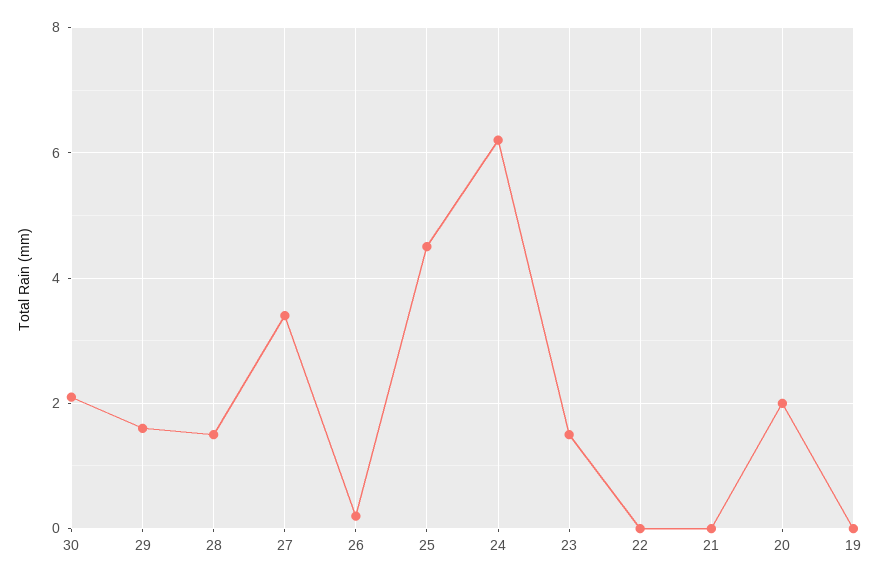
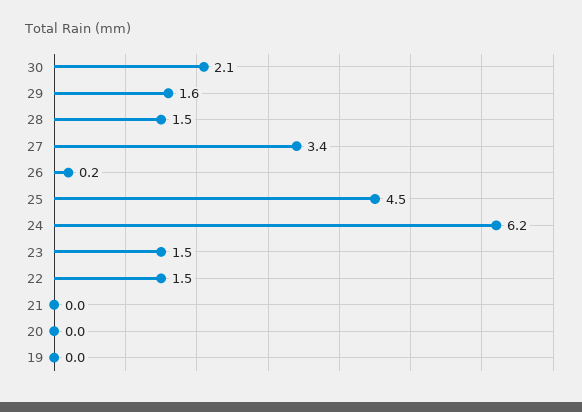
22: 0 -> 1.5
20: 2 -> 0

